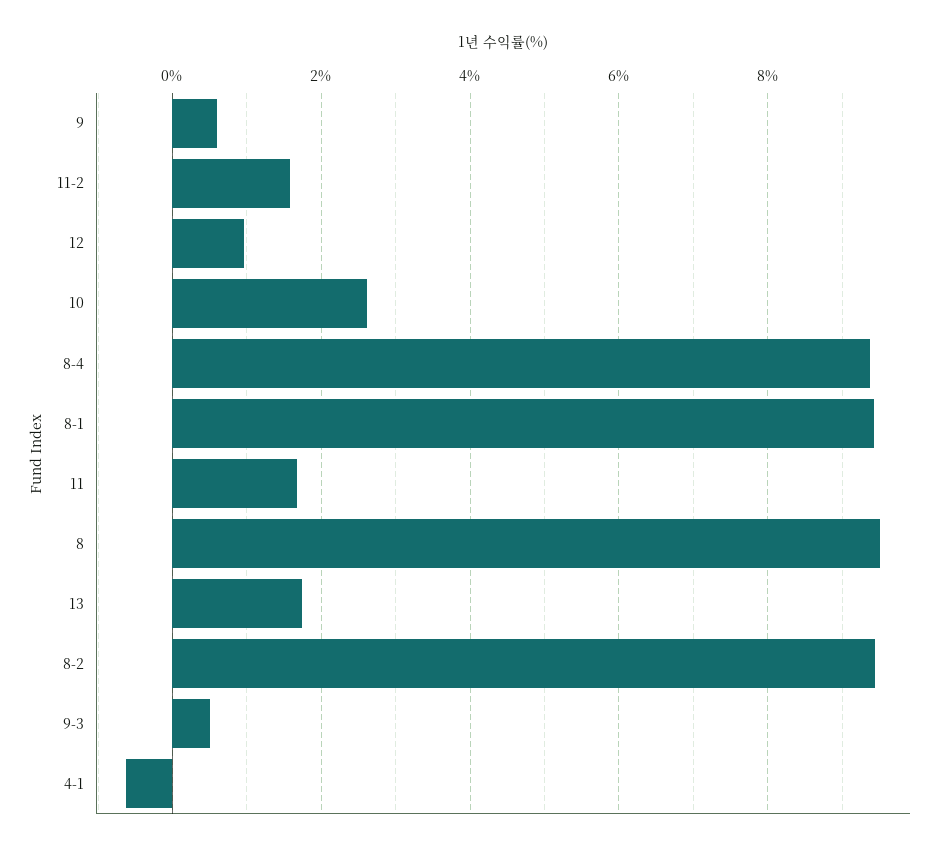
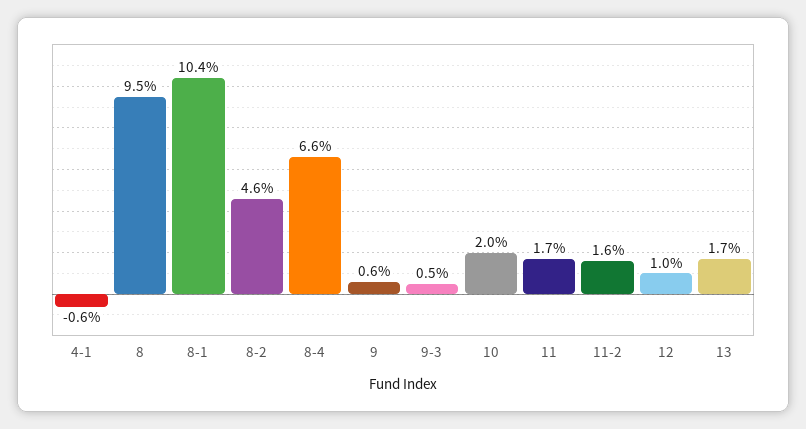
10: 2.6 -> 2
8-4: 9.4 -> 6.6
8-1: 9.4 -> 10.4
8-2: 9.4 -> 4.6

